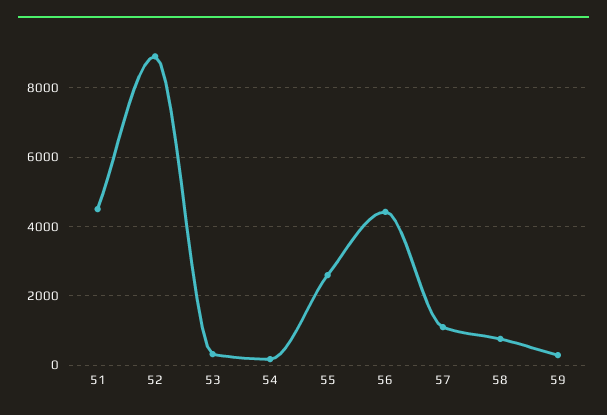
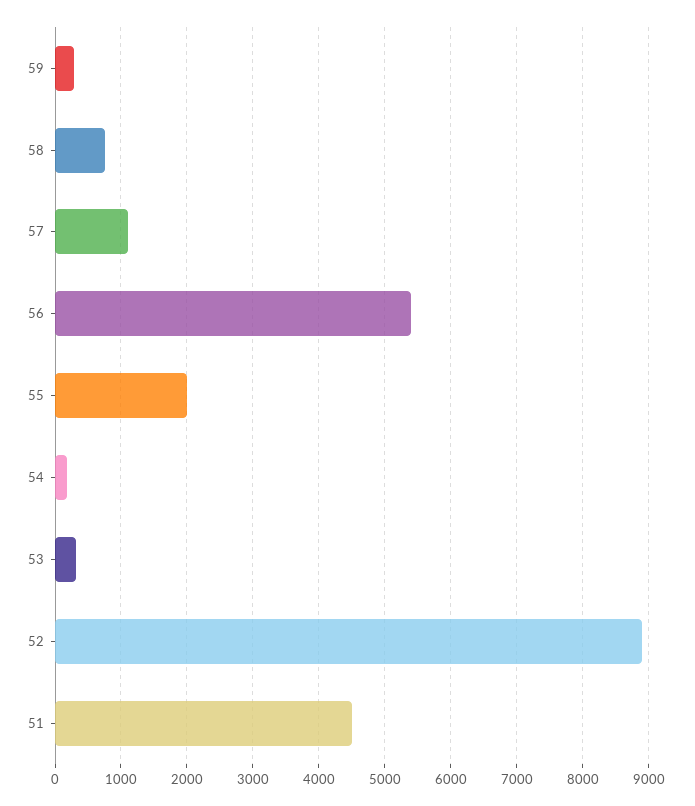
55: 2600 -> 2000
56: 4400 -> 5400

